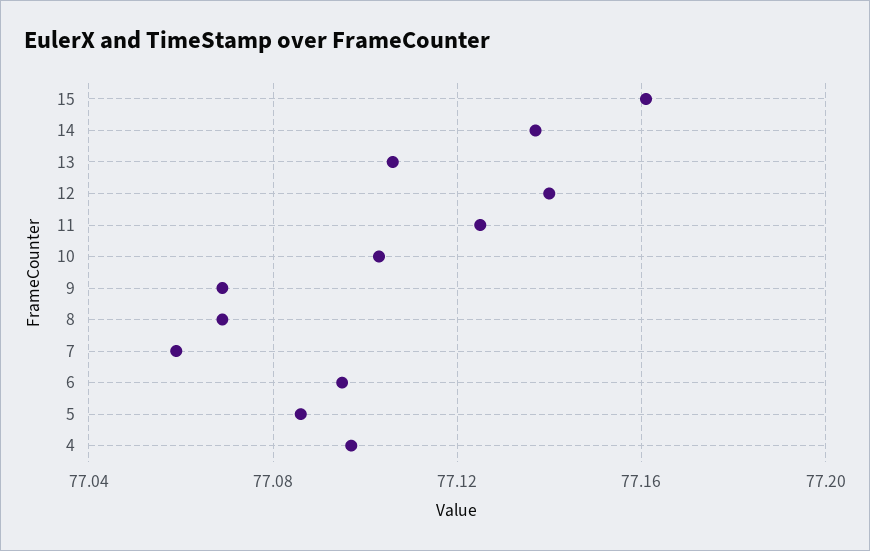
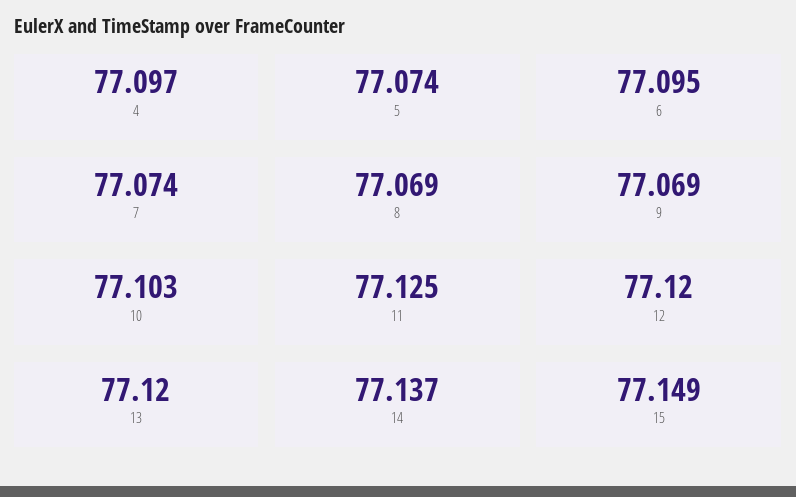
15: 77.16 -> 77.149
13: 77.105 -> 77.12
12: 77.14 -> 77.12
7: 77.06 -> 77.074
5: 77.085 -> 77.074

